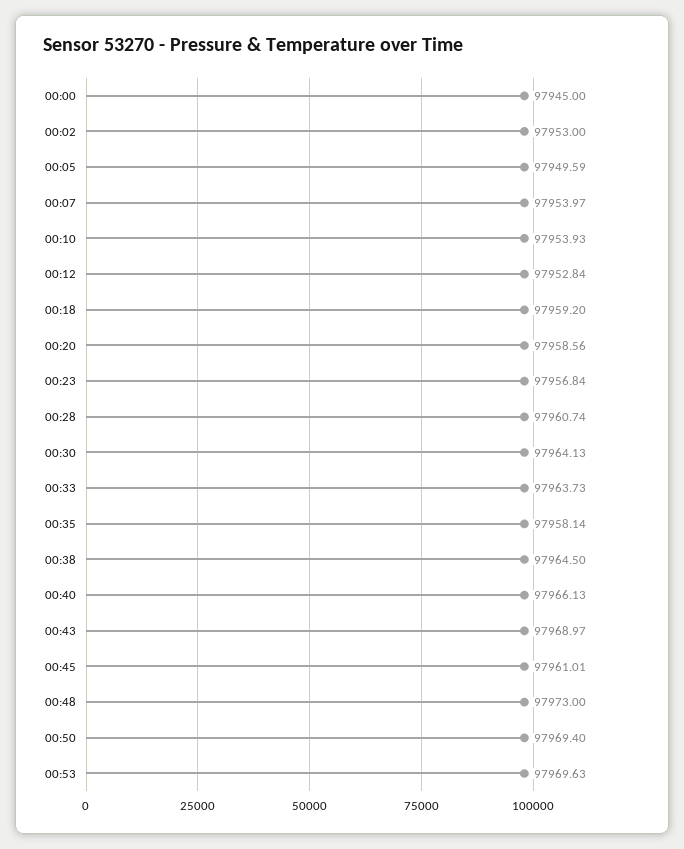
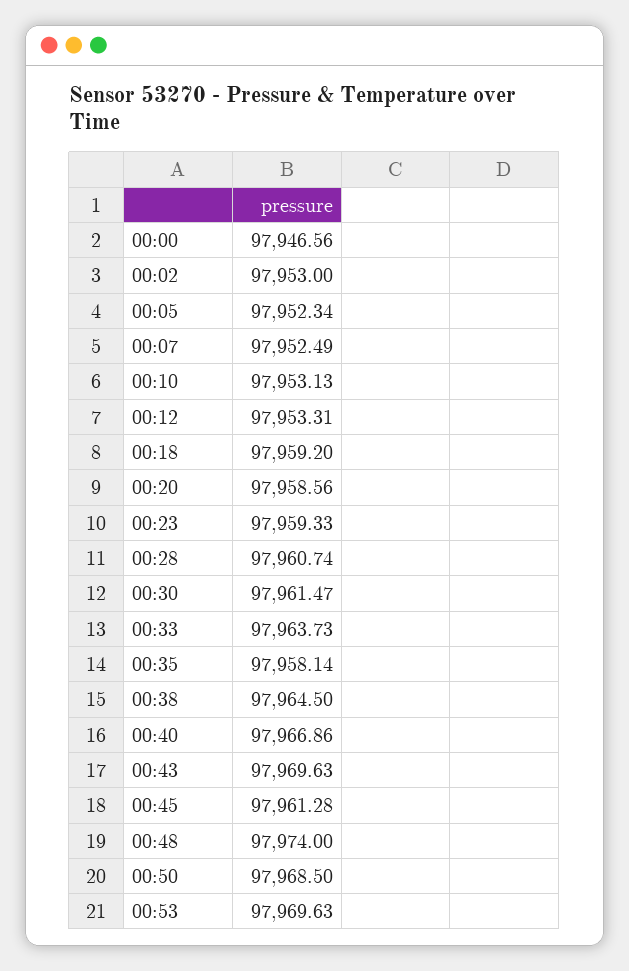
00:00: 97945 -> 97946.56
00:05: 97949.59 -> 97952.34
00:07: 97953.97 -> 97952.49
00:10: 97953.93 -> 97953.13
00:12: 97952.84 -> 97953.31
00:23: 97956.84 -> 97959.33
00:30: 97964.13 -> 97961.47
00:40: 97966.13 -> 97966.86
00:43: 97968.97 -> 97969.63
00:45: 97961.01 -> 97961.28
00:48: 97973 -> 97974
00:50: 97969.4 -> 97968.5

